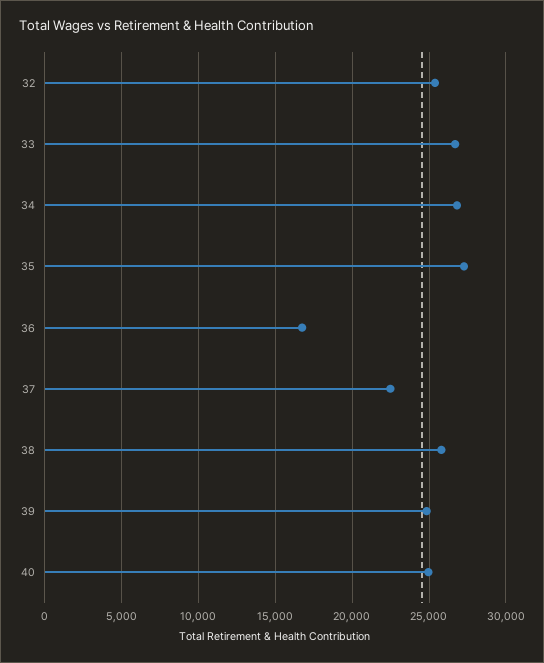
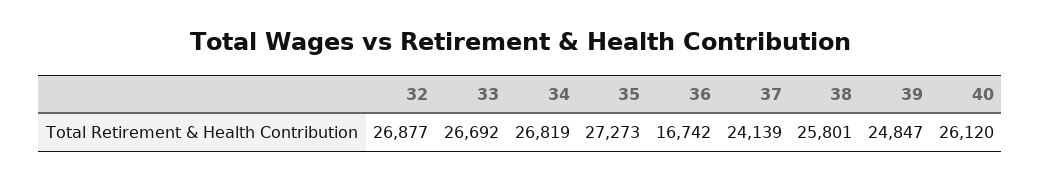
32: 25500 -> 26877
37: 22500 -> 24139
40: 25000 -> 26120

